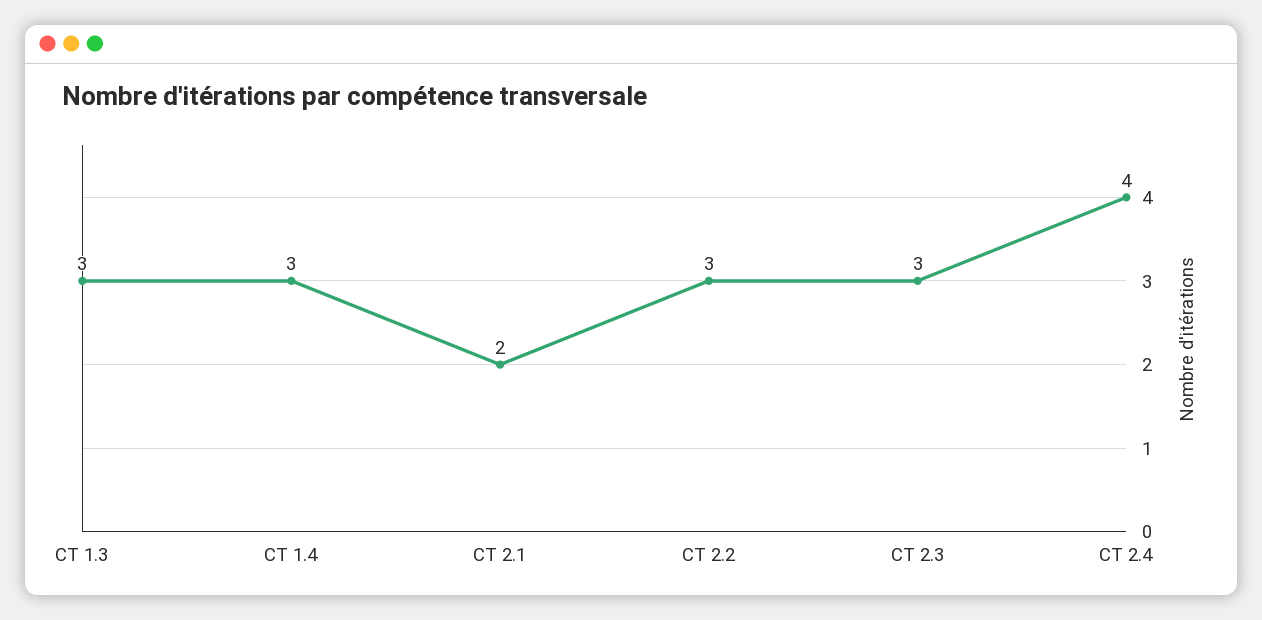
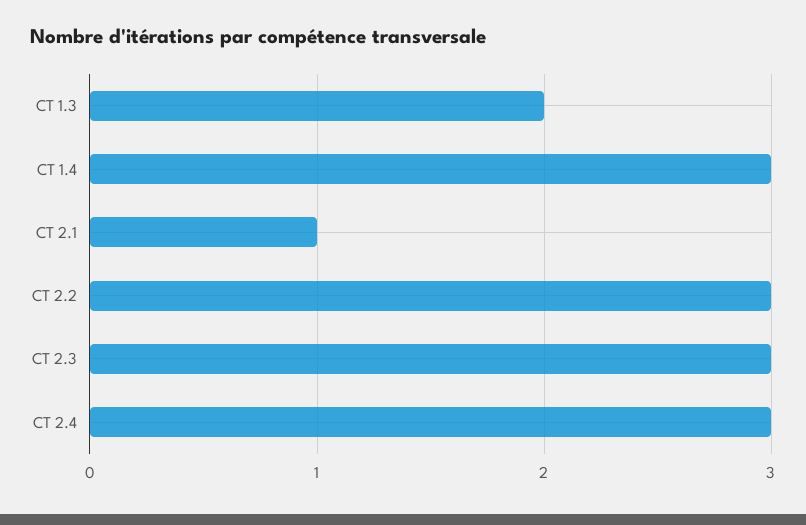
CT 1.3: 3 -> 2
CT 2.1: 2 -> 1
CT 2.4: 4 -> 3

